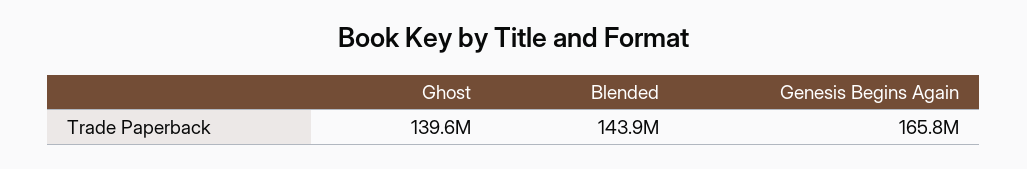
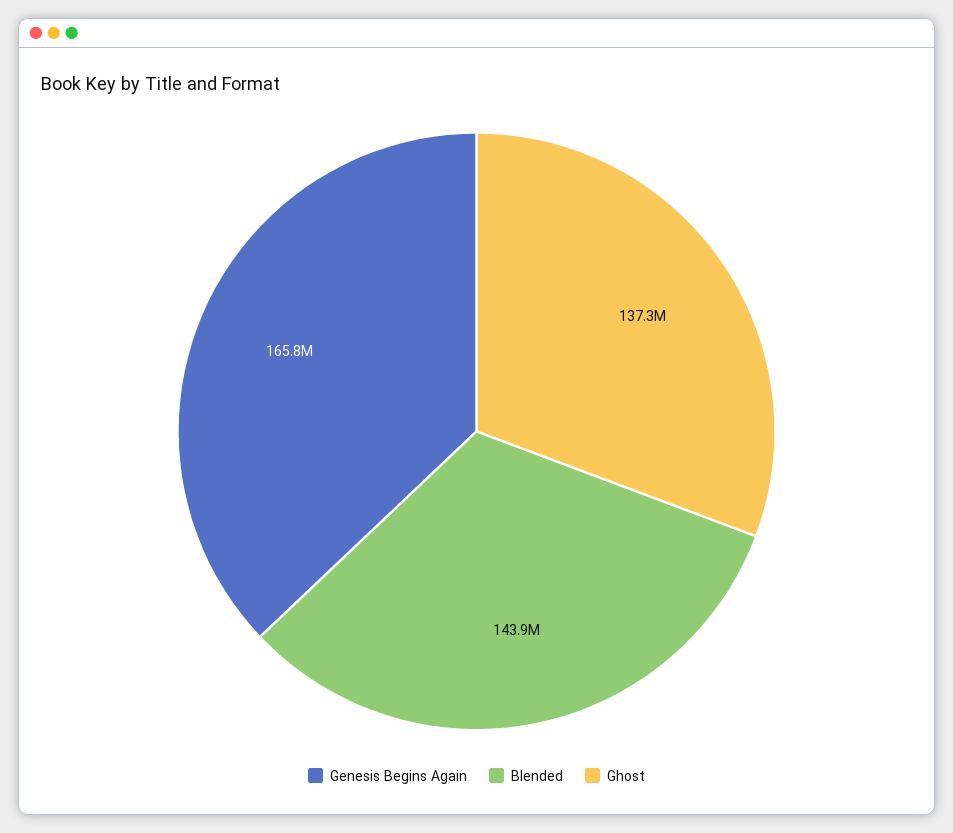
Ghost: 139600000 -> 137300000

